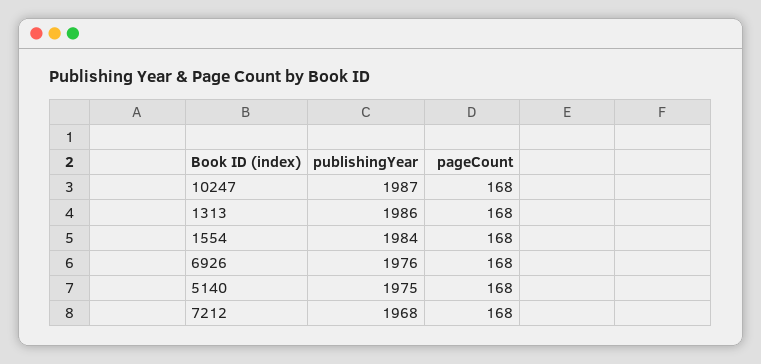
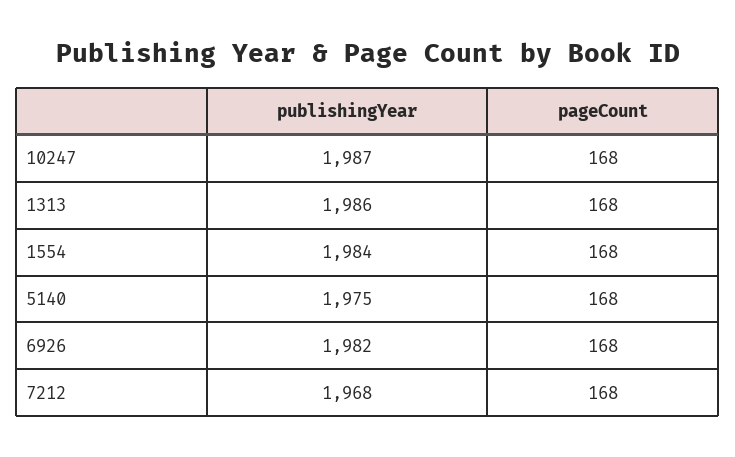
publishingYear, 6926: 1976 -> 1982

